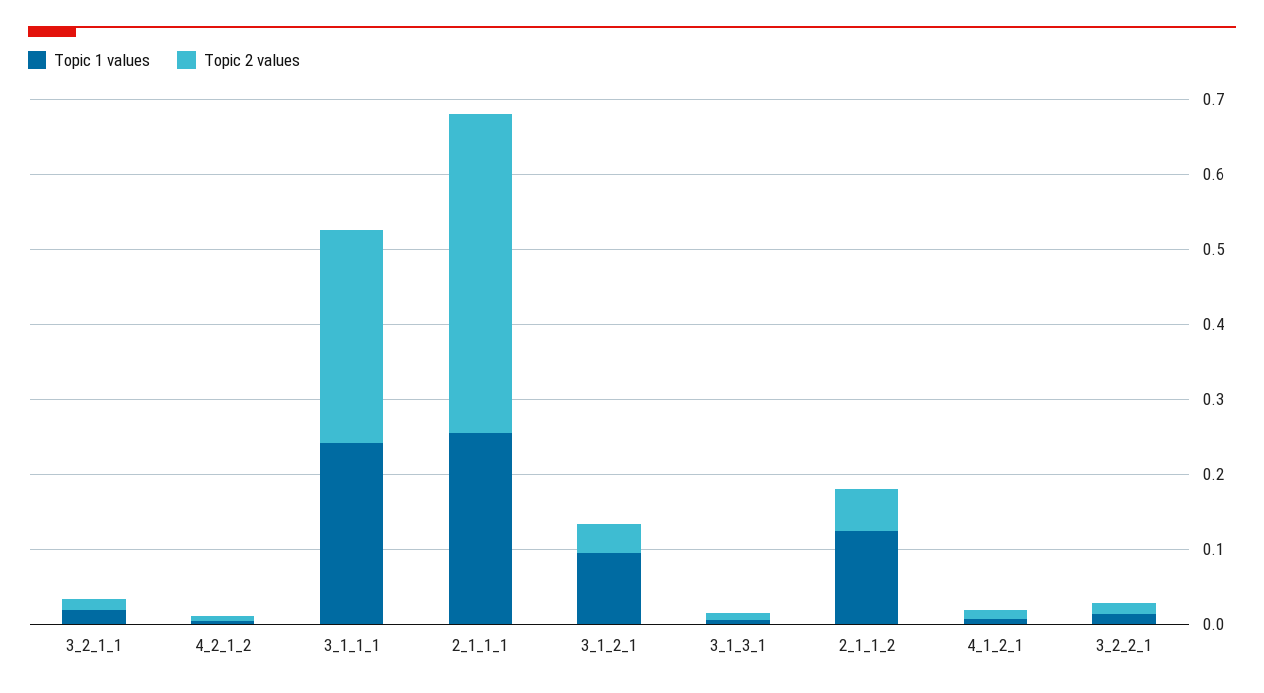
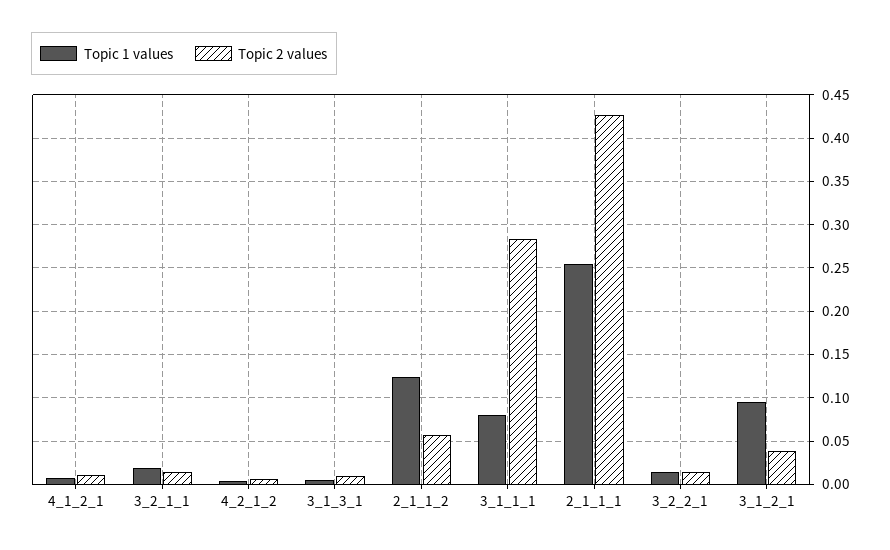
Topic 1 values, 3_1_1_1: 0.24 -> 0.08

